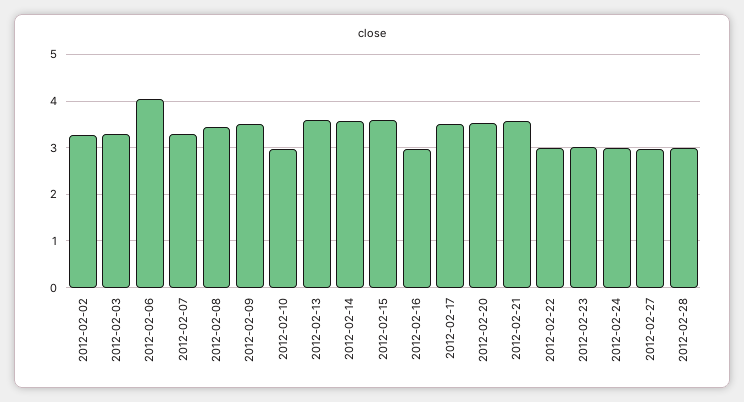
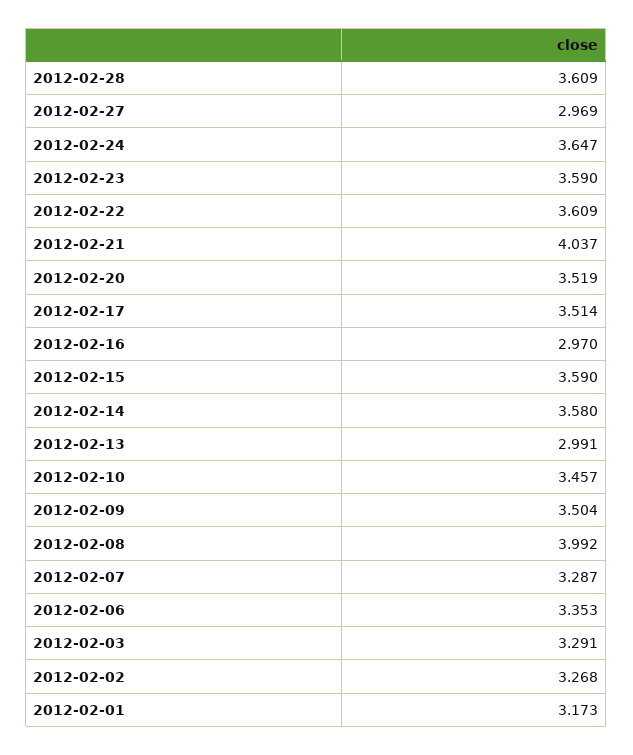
2012-02-06: 4 -> 3.353
2012-02-08: 3.4 -> 3.992
2012-02-10: 3 -> 3.457
2012-02-13: 3.6 -> 2.991
2012-02-21: 3.6 -> 4.037
2012-02-22: 3 -> 3.609
2012-02-23: 3 -> 3.59
2012-02-24: 3 -> 3.647
2012-02-28: 3 -> 3.609
2012-02-01: none -> 3.173

